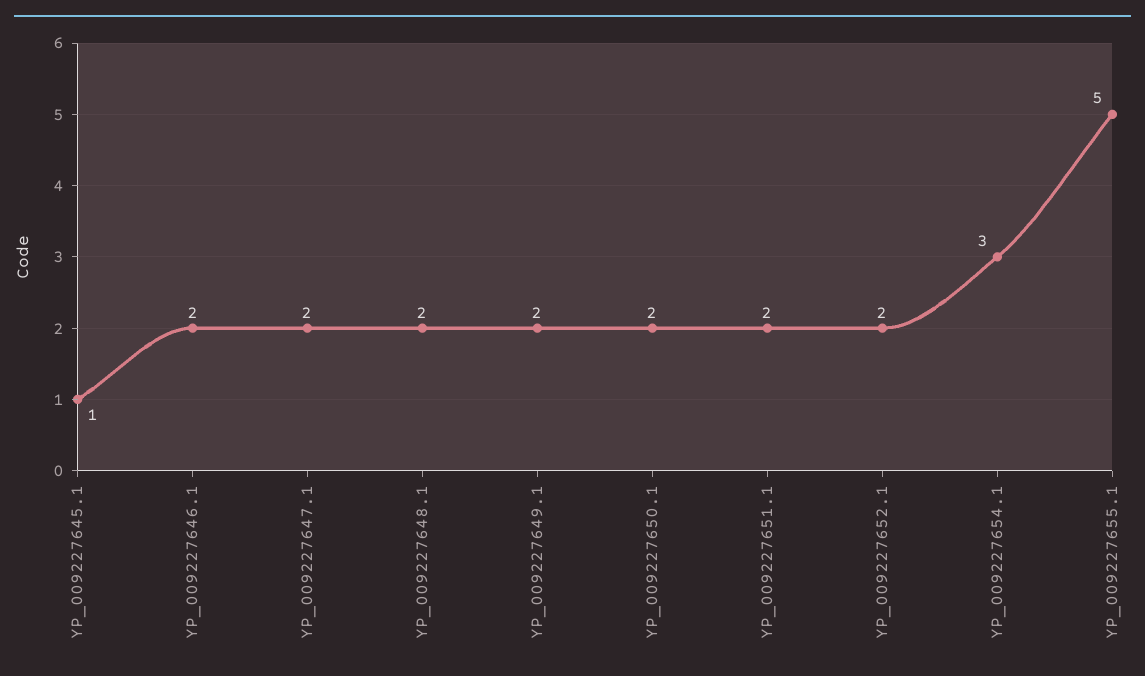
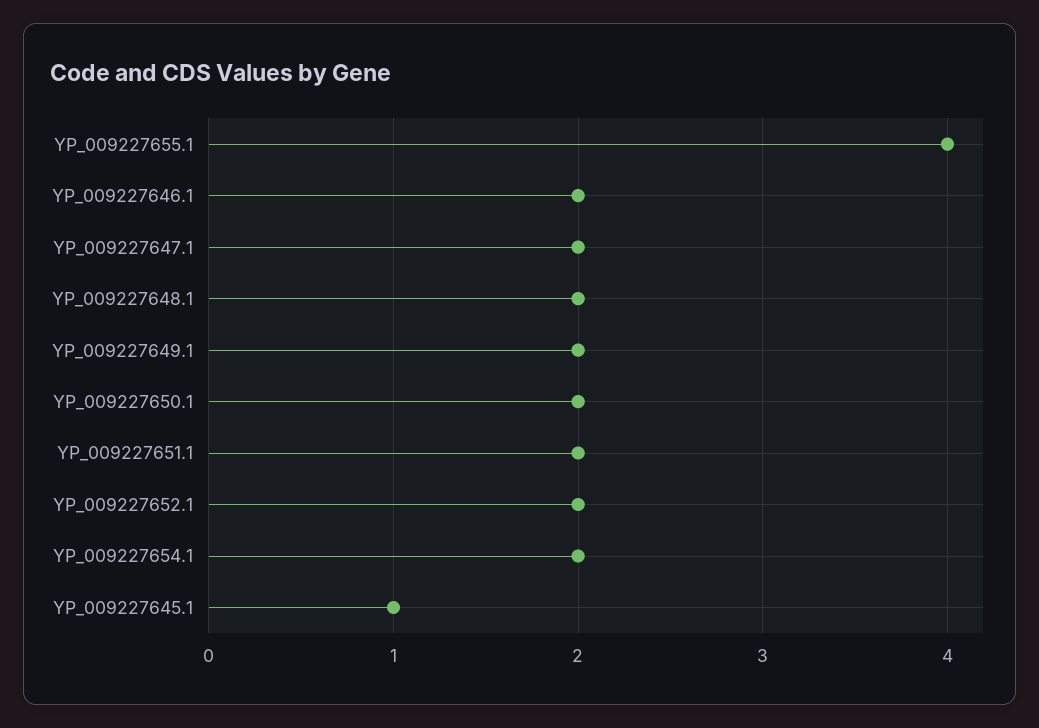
YP_009227654.1: 3 -> 2
YP_009227655.1: 5 -> 4

